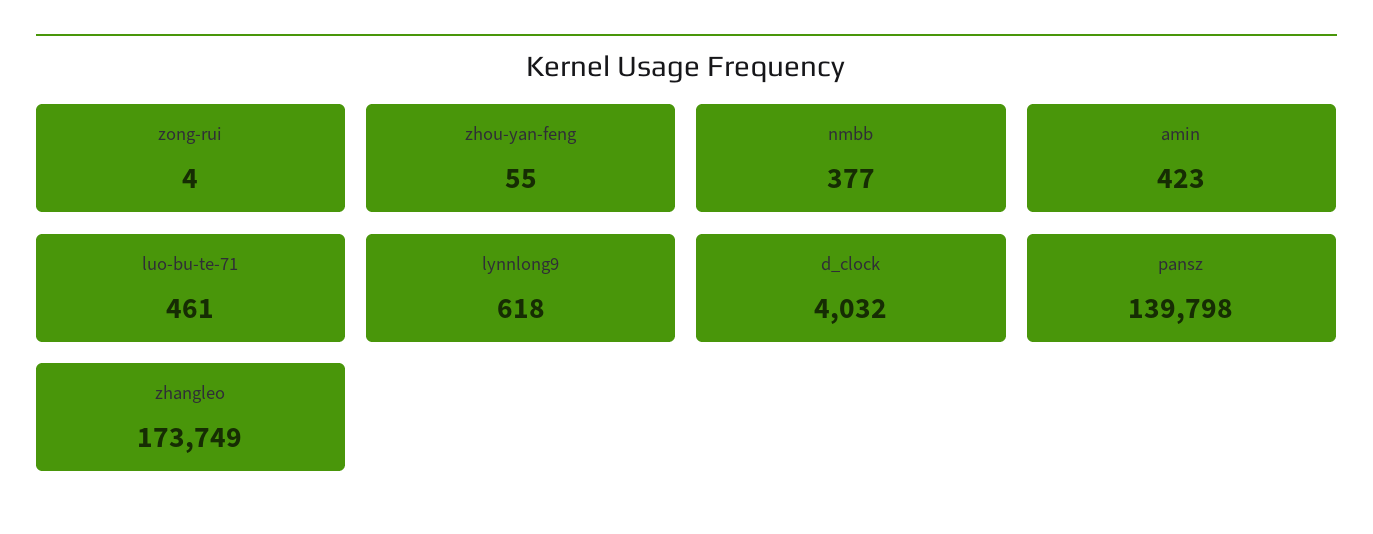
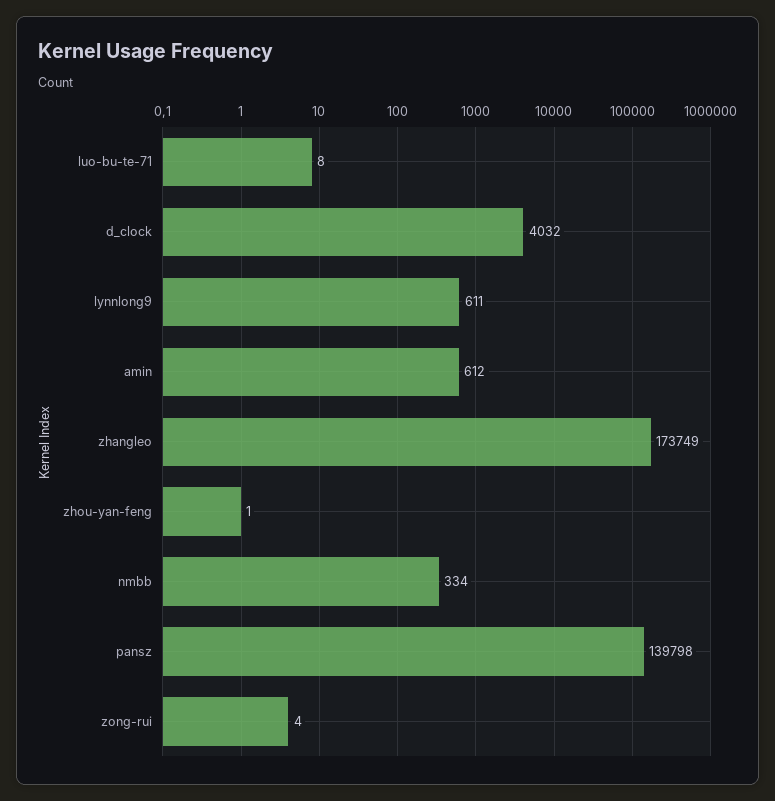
zhou-yan-feng: 55 -> 1
nmbb: 377 -> 334
amin: 423 -> 612
luo-bu-te-71: 461 -> 8
lynnlong9: 618 -> 611

